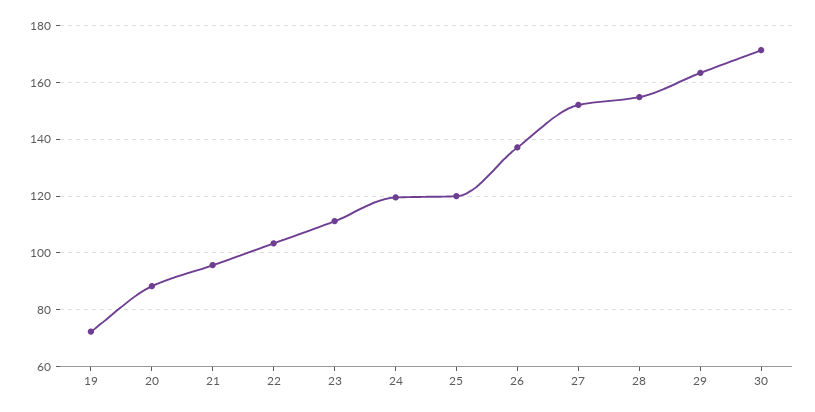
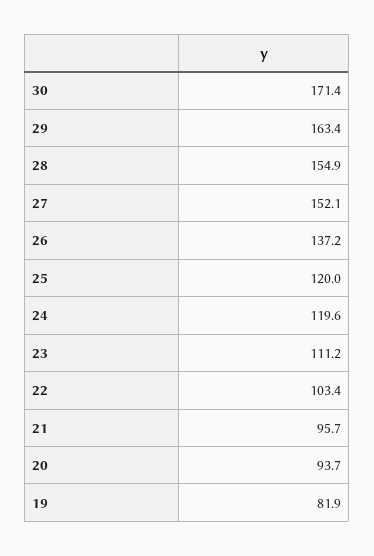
19: 72.5 -> 81.9
20: 87.5 -> 93.7

